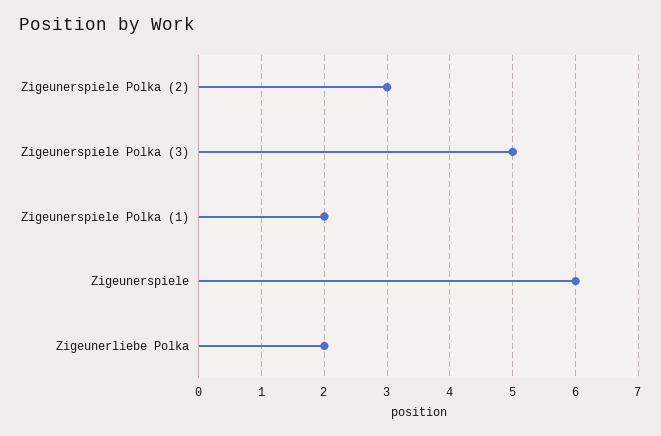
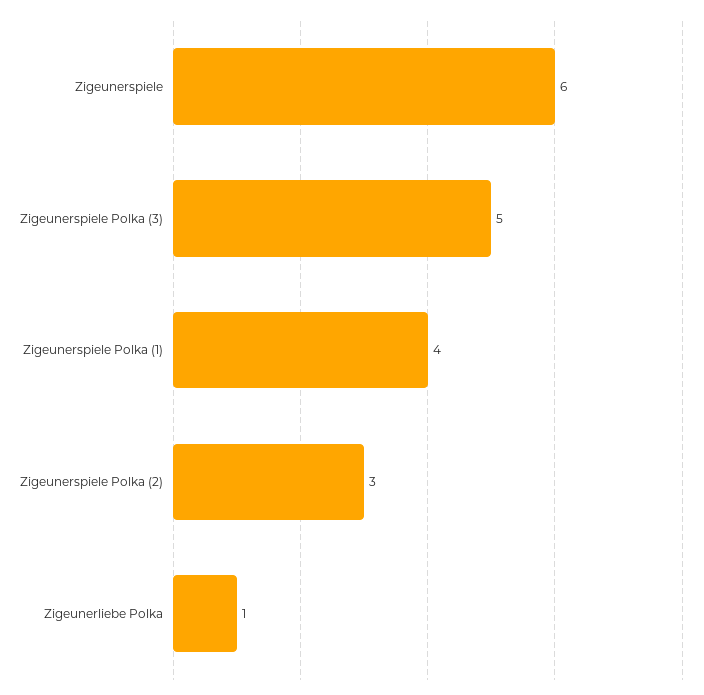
Zigeunerspiele Polka (1): 2 -> 4
Zigeunerliebe Polka: 2 -> 1

